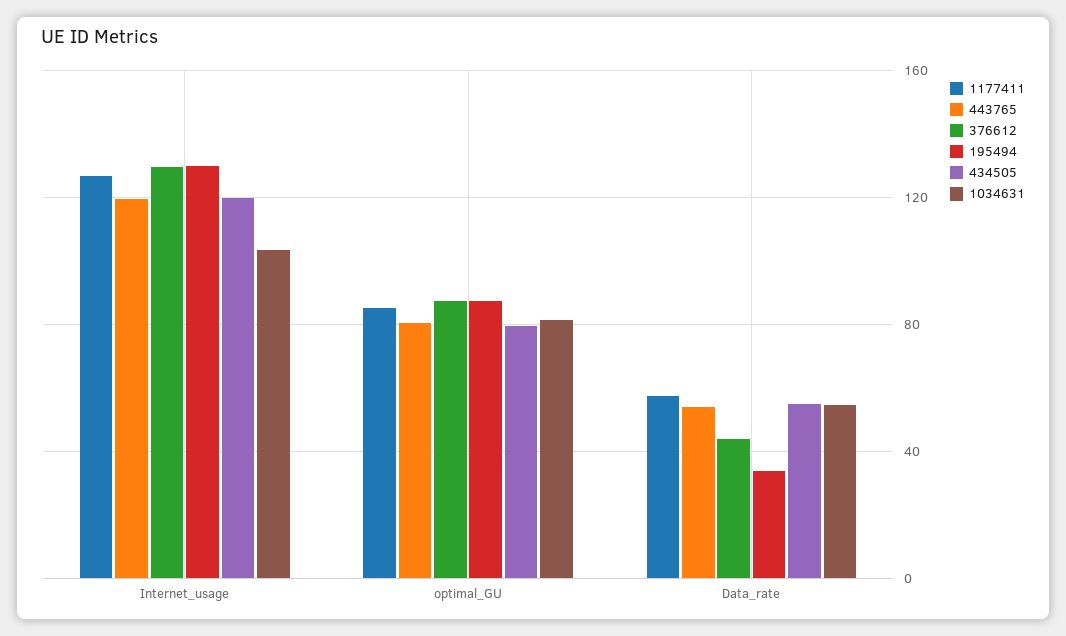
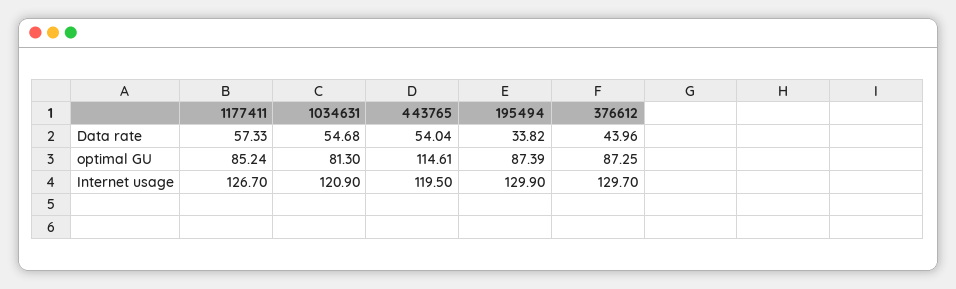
434505, Internet_usage: 120 -> none
1034631, Internet_usage: 105 -> 120.9
443765, optimal_GU: 80 -> 114.61
434505, optimal_GU: 80 -> none
434505, Data_rate: 55 -> none

